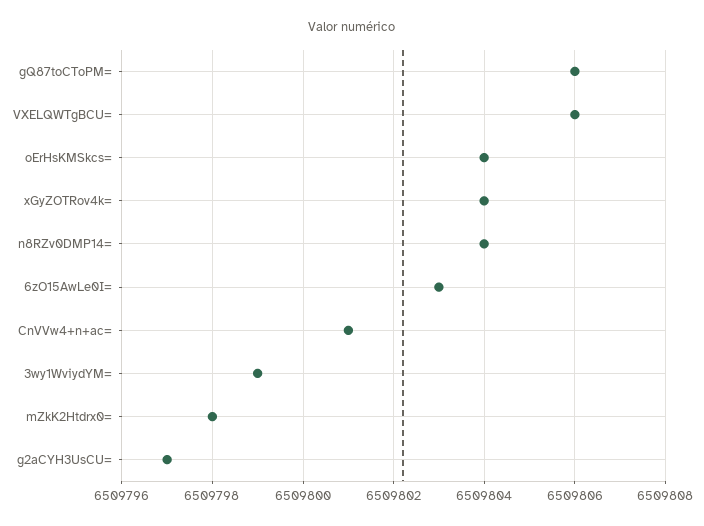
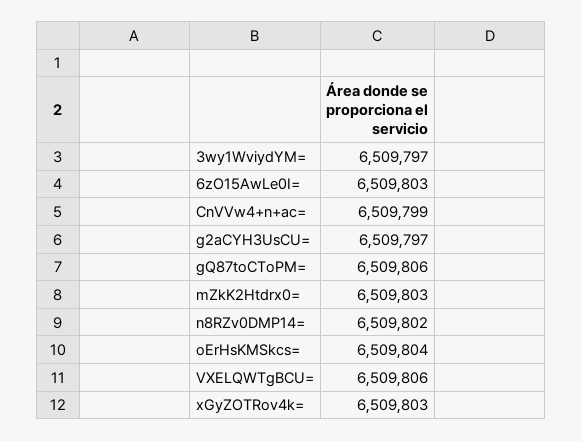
xGyZOTRov4k=: 6509804 -> 6509803
n8RZv0DMP14=: 6509804 -> 6509802
CnVVw4+n+ac=: 6509801 -> 6509799
3wy1WviydYM=: 6509799 -> 6509797
mZkK2Htdrx0=: 6509798 -> 6509803

